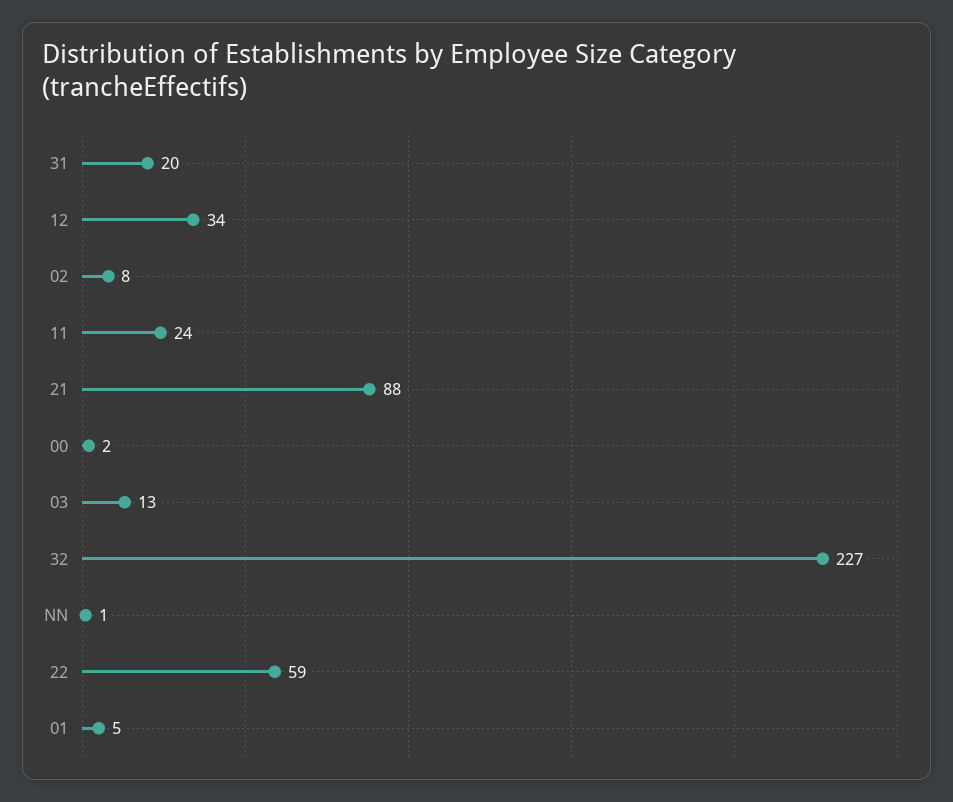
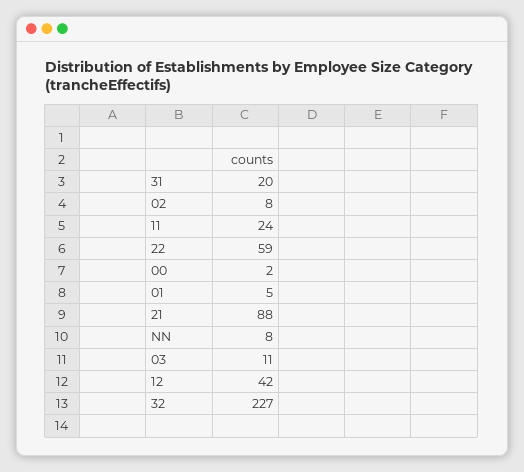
12: 34 -> 42
03: 13 -> 11
NN: 1 -> 8

